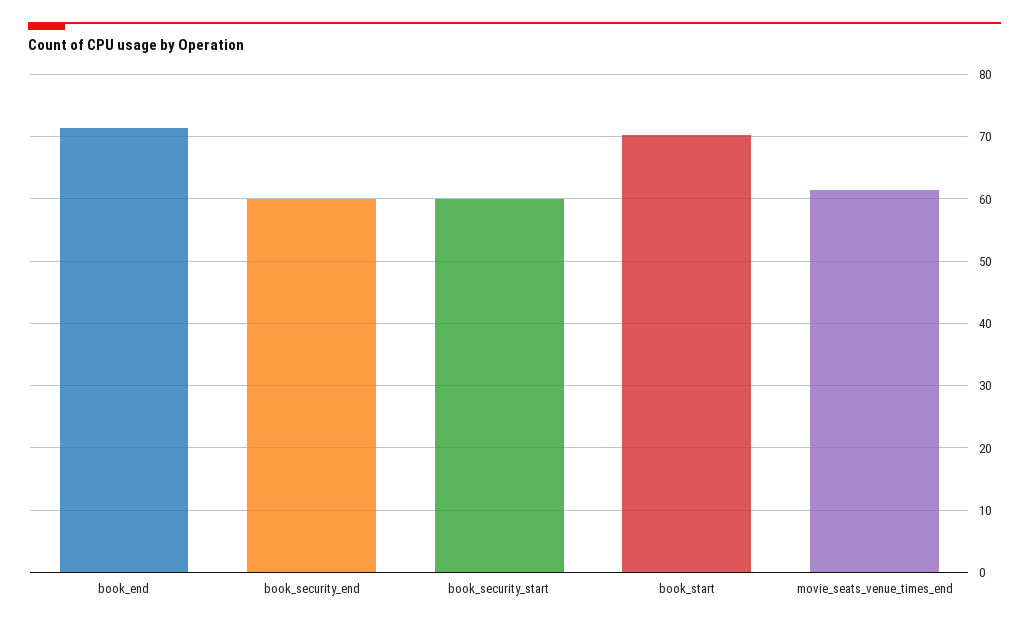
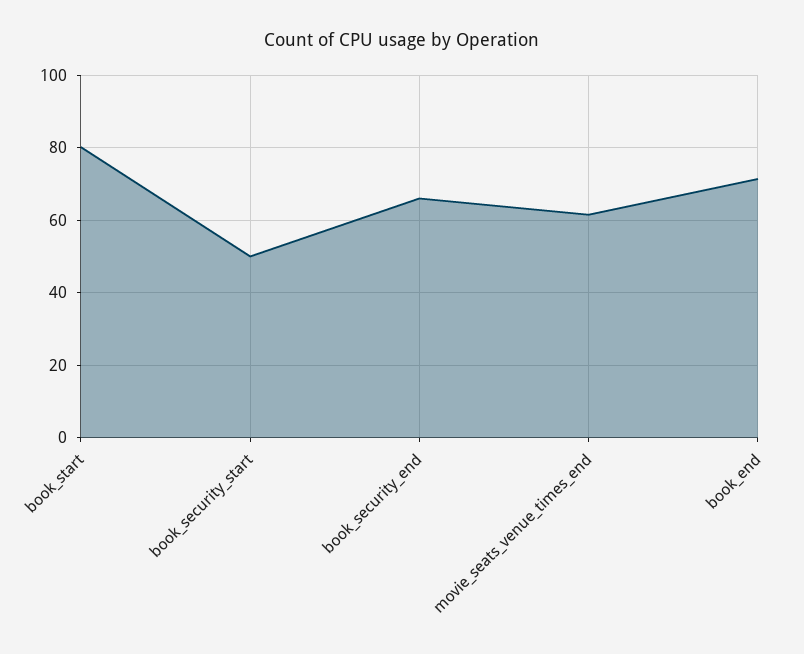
book_security_end: 60 -> 66
book_security_start: 60 -> 50
book_start: 70 -> 80

